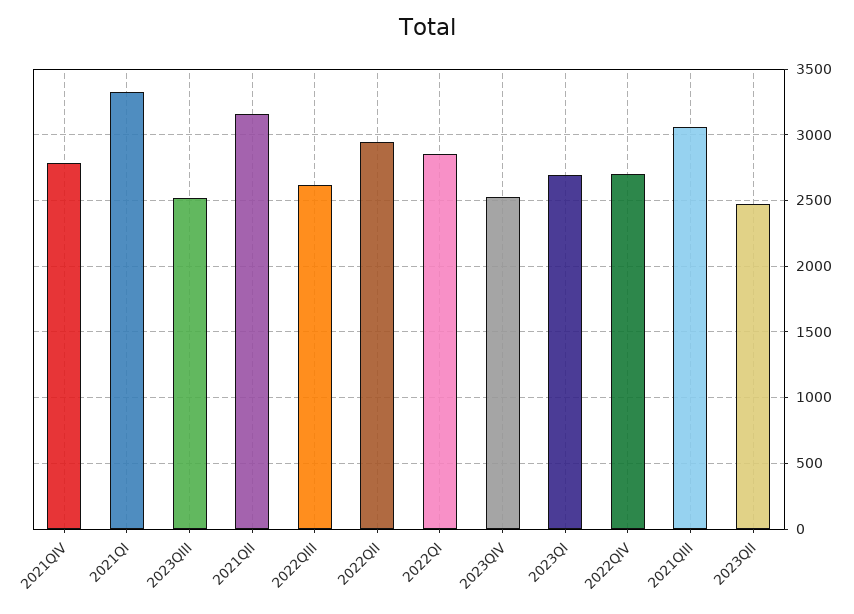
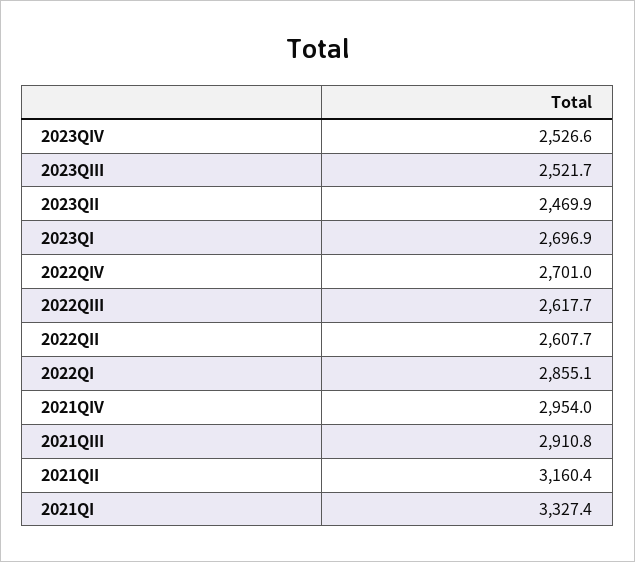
2021QIV: 2800 -> 2954
2022QII: 2950 -> 2607.7
2021QIII: 3050 -> 2910.8

